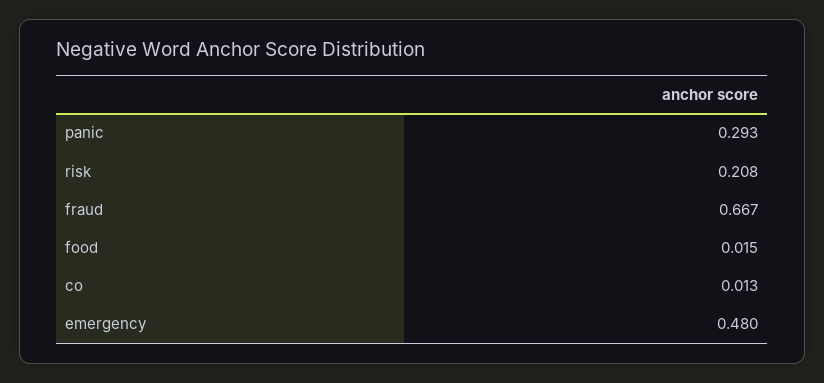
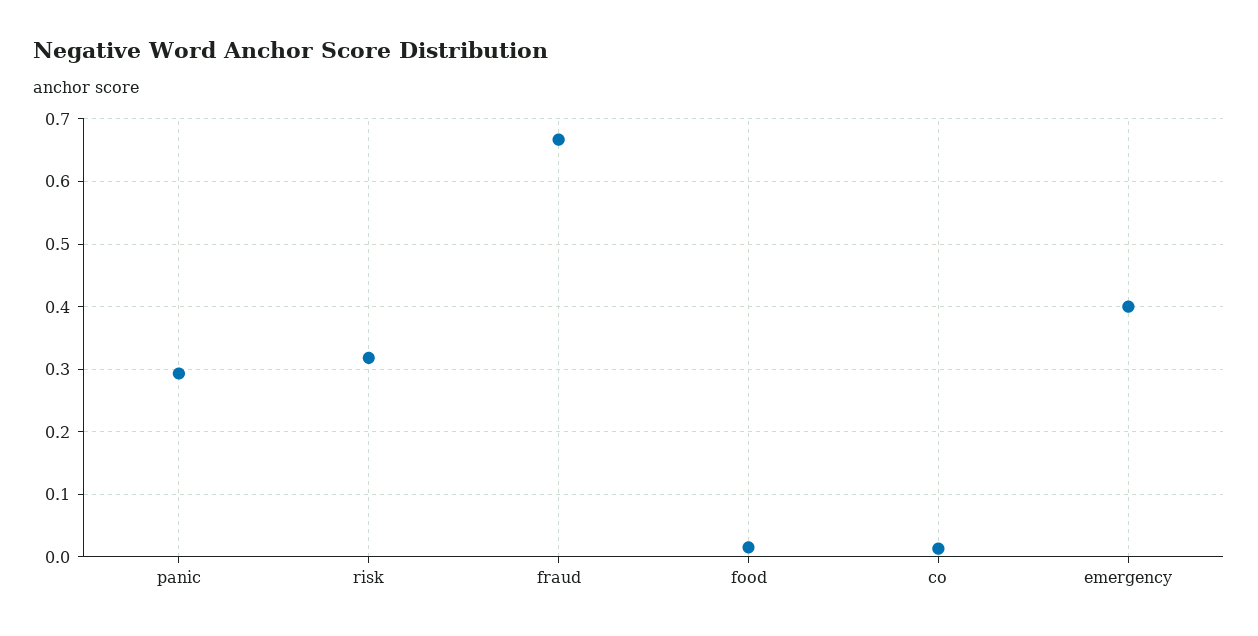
risk: 0.208 -> 0.32
emergency: 0.48 -> 0.4

